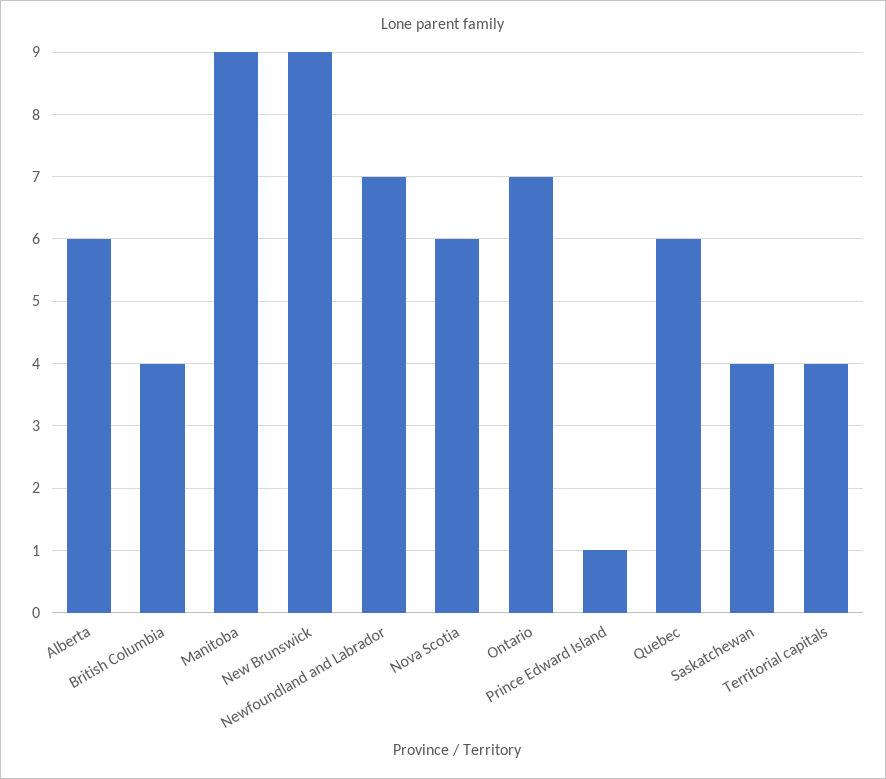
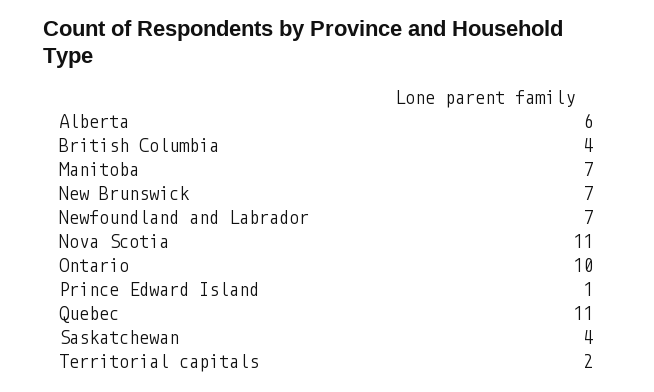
Manitoba: 9 -> 7
New Brunswick: 9 -> 7
Nova Scotia: 6 -> 11
Ontario: 7 -> 10
Quebec: 6 -> 11
Territorial capitals: 4 -> 2

